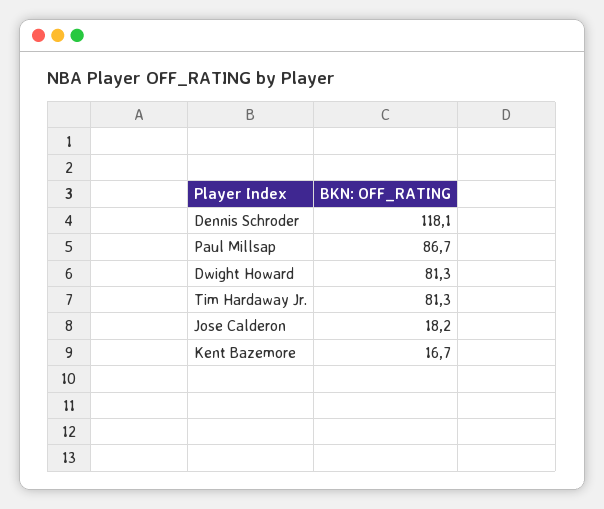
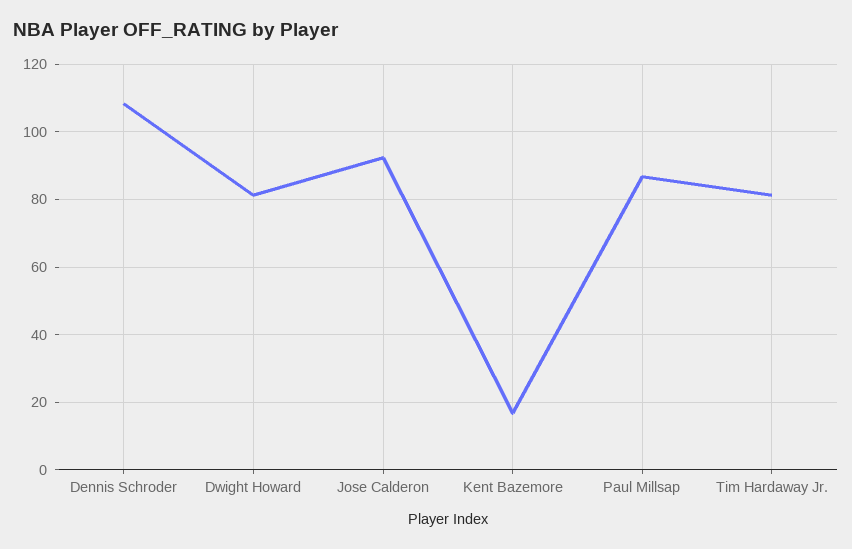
Dennis Schroder: 118.1 -> 108
Jose Calderon: 18.2 -> 92

